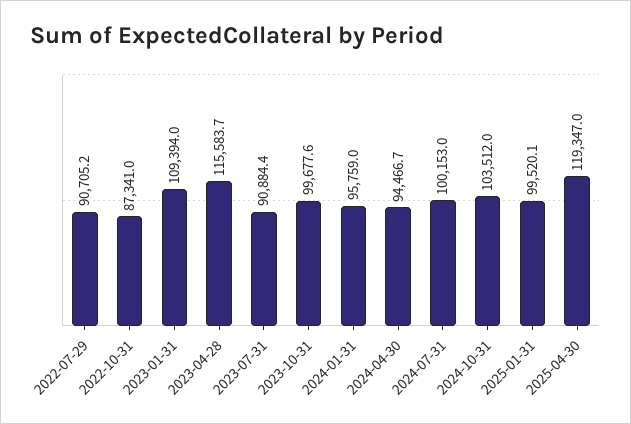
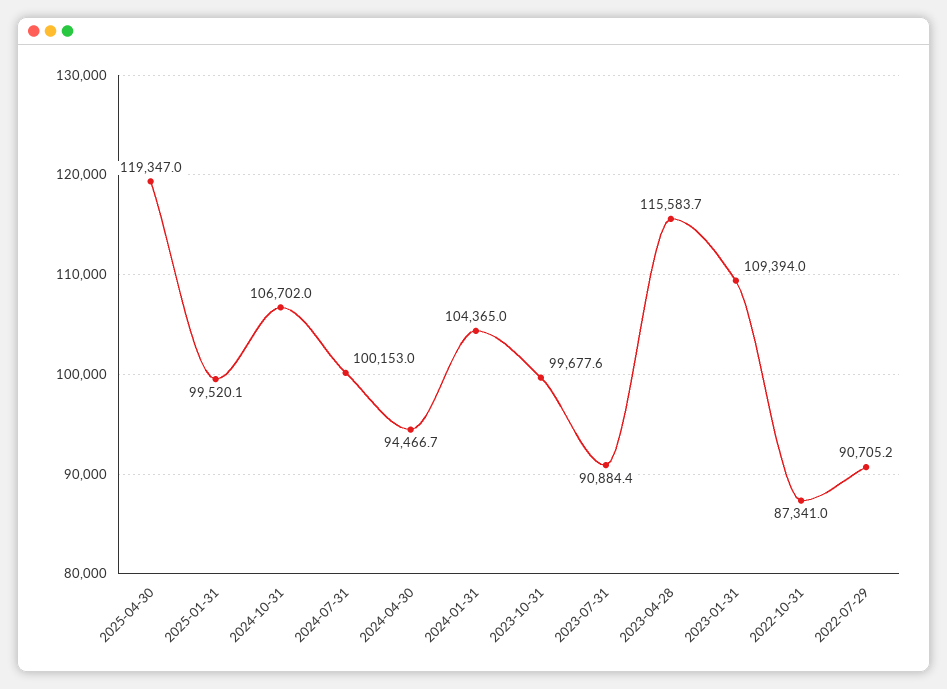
2024-01-31: 95759 -> 104365
2024-10-31: 103512 -> 106702

